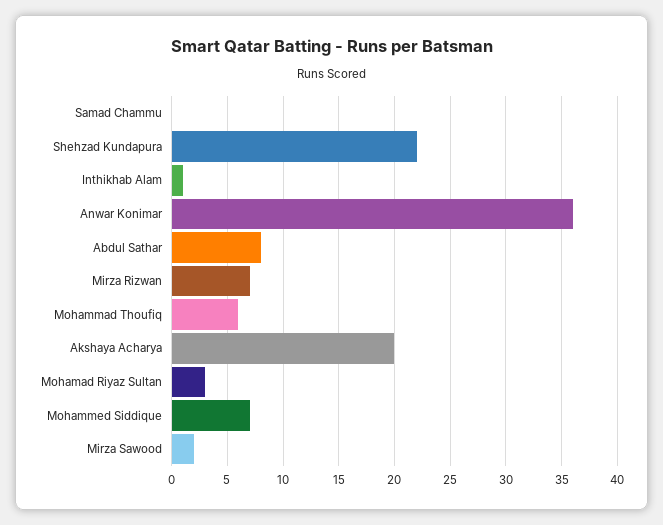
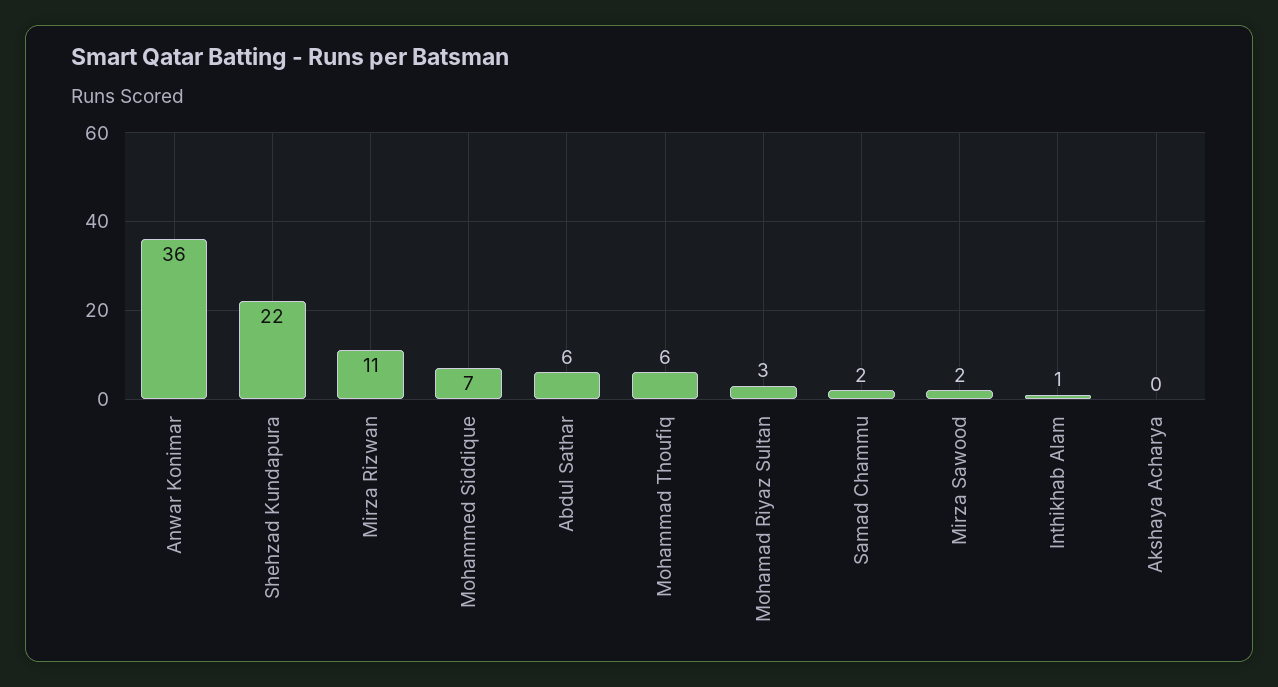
Samad Chammu: 0 -> 2
Abdul Sathar: 8 -> 6
Mirza Rizwan: 7 -> 11
Akshaya Acharya: 20 -> 0

